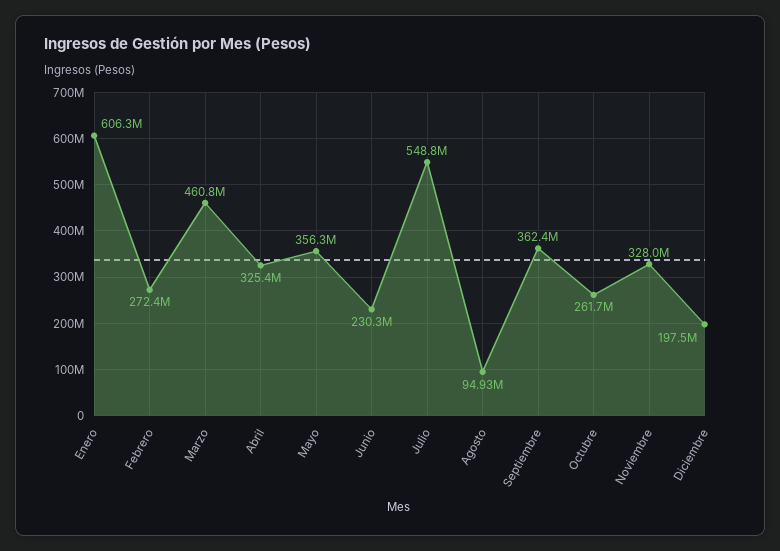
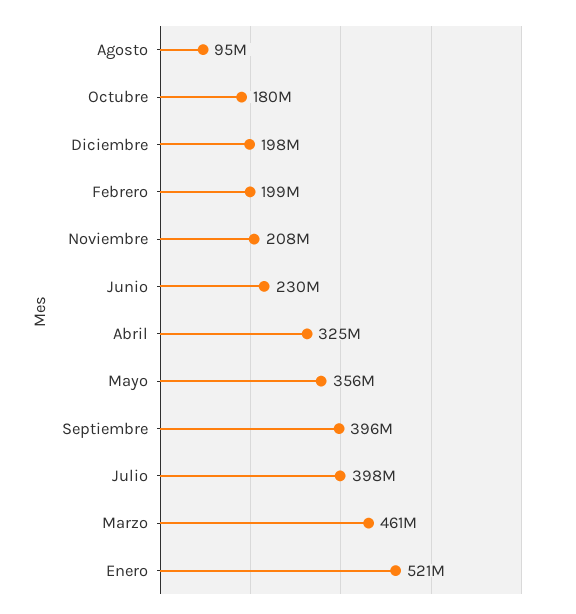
Enero: 606300000 -> 521000000
Febrero: 272400000 -> 199000000
Julio: 548800000 -> 398000000
Septiembre: 362400000 -> 396000000
Octubre: 261700000 -> 180000000
Noviembre: 328000000 -> 208000000

